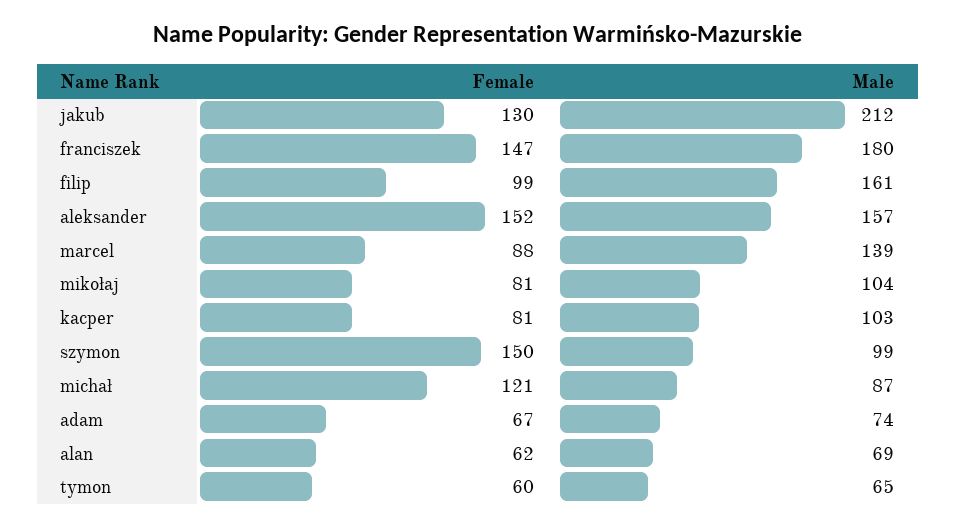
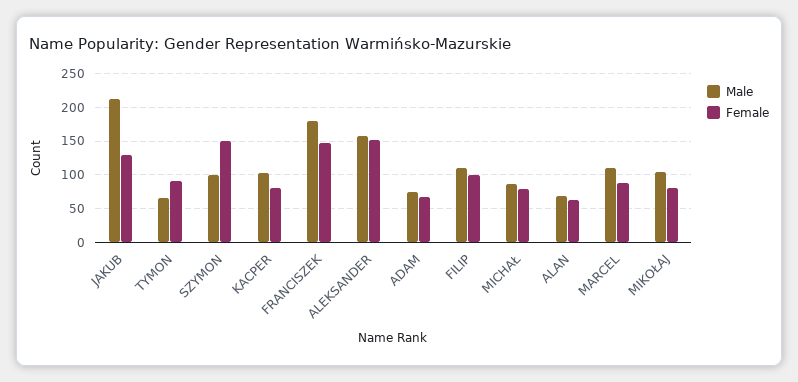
Male, filip: 161 -> 110
Male, marcel: 139 -> 110
Female, michał: 121 -> 80
Female, tymon: 60 -> 90

